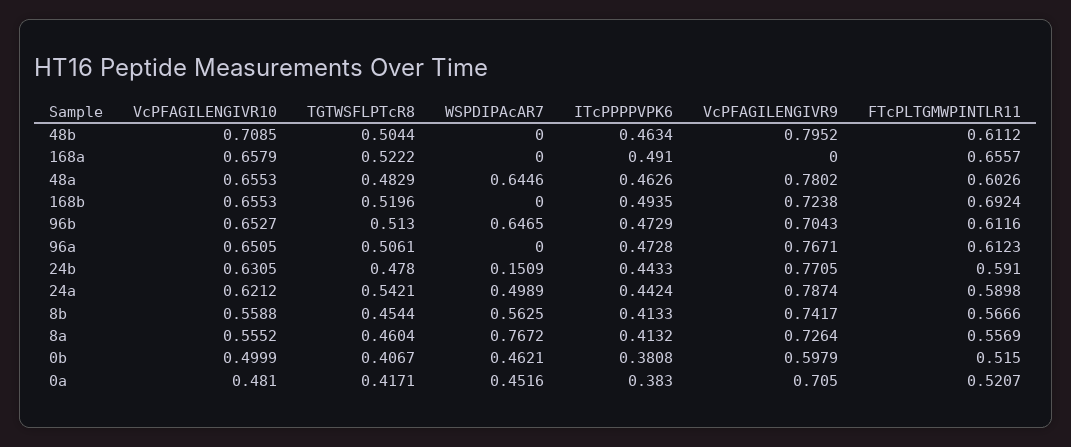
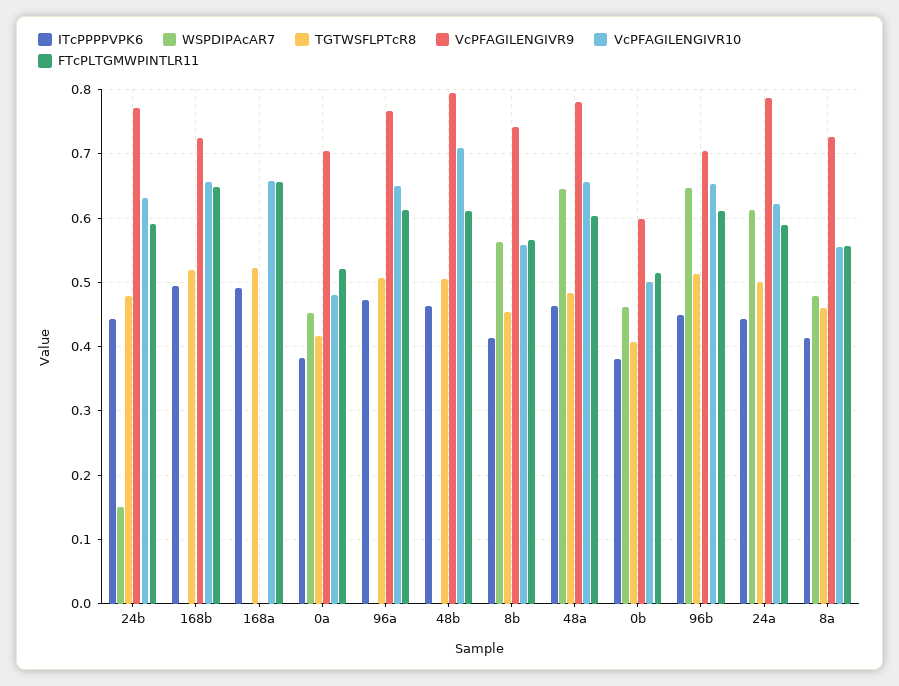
FTcPLTGMWPINTLR11, 168b: 0.6924 -> 0.65
ITcPPPPVPK6, 96b: 0.4729 -> 0.45
TGTWSFLPTcR8, 24a: 0.5421 -> 0.5
WSPDIPAcAR7, 24a: 0.4989 -> 0.61
WSPDIPAcAR7, 8a: 0.7672 -> 0.48

